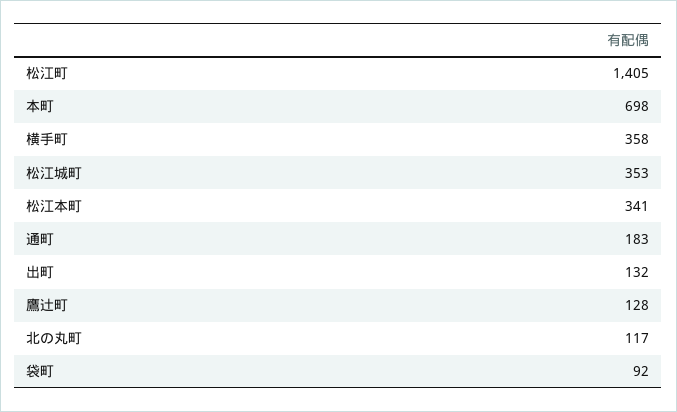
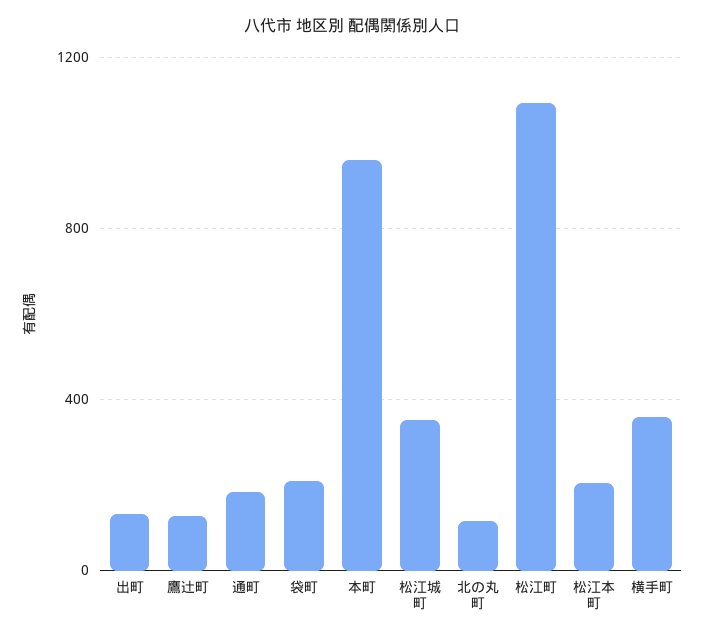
松江町: 1405 -> 1100
本町: 698 -> 950
松江本町: 341 -> 200
袋町: 92 -> 200

